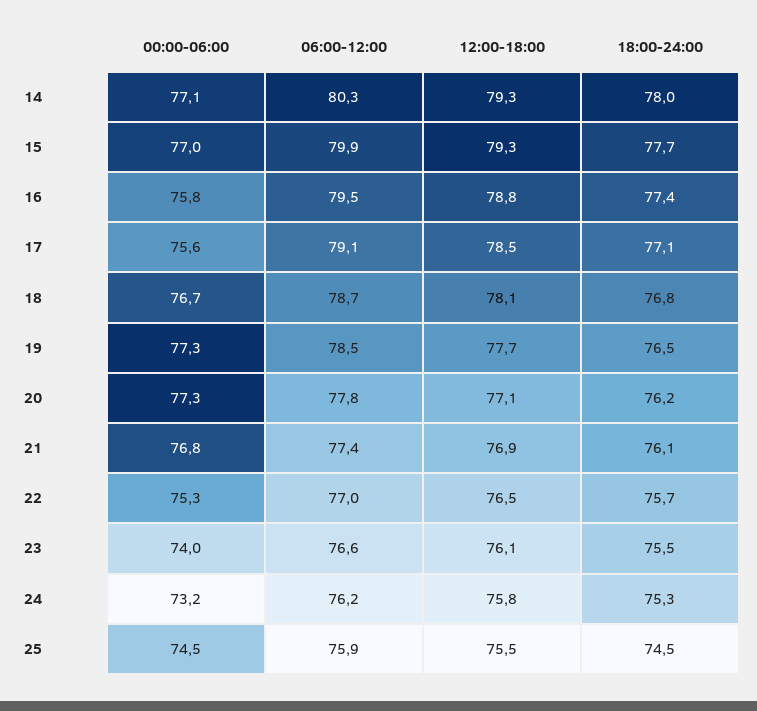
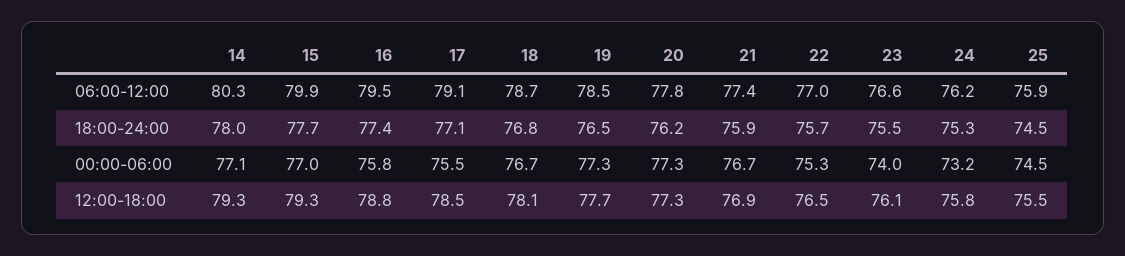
00:00-06:00, 17: 75.6 -> 75.5
12:00-18:00, 20: 77.1 -> 77.3
00:00-06:00, 21: 76.8 -> 76.7
18:00-24:00, 21: 76.1 -> 75.9

